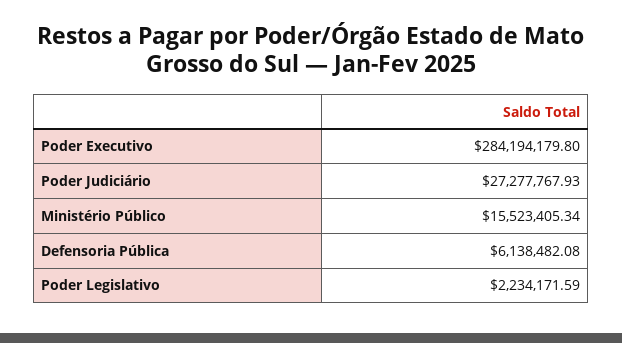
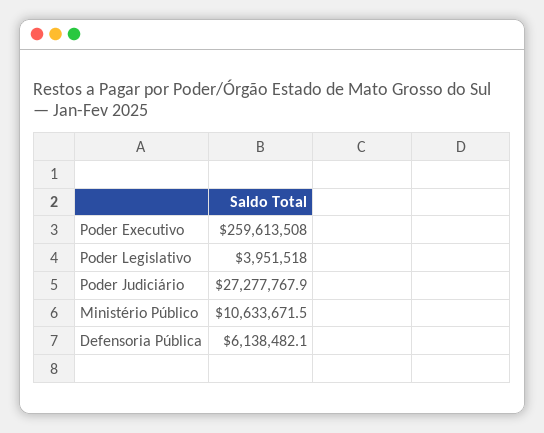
Poder Executivo: 284194179.8 -> 259613508
Ministério Público: 15523405.34 -> 10633671.5
Poder Legislativo: 2234171.59 -> 3951518

